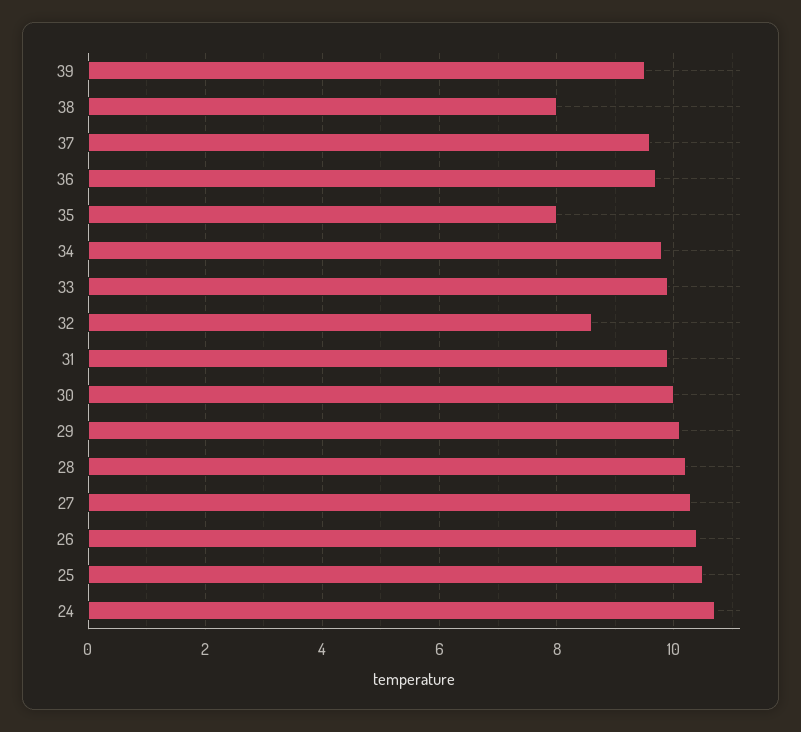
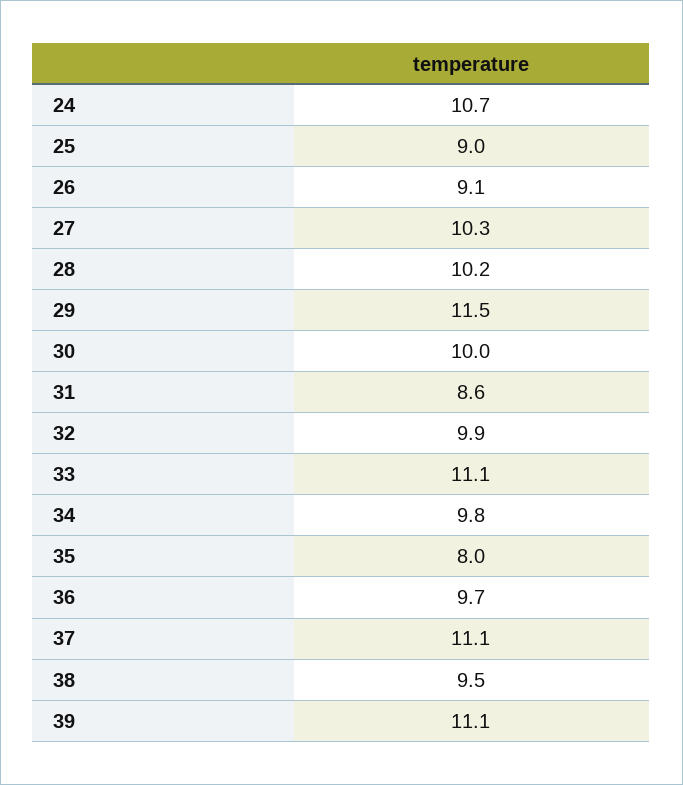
39: 9.5 -> 11.1
38: 8 -> 9.5
37: 9.5 -> 11.1
33: 10 -> 11.1
32: 8.5 -> 9.9
31: 10 -> 8.6
29: 10 -> 11.5
26: 10.5 -> 9.1
25: 10.5 -> 9

